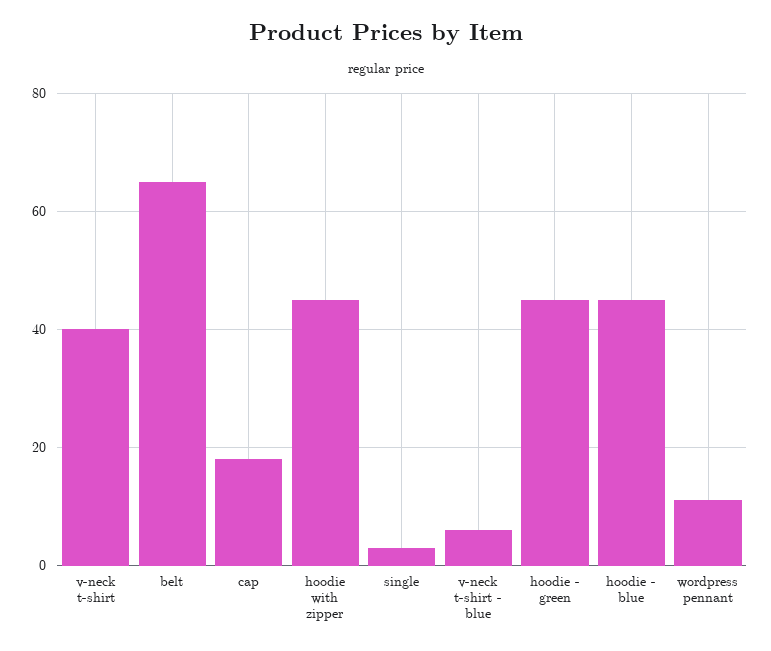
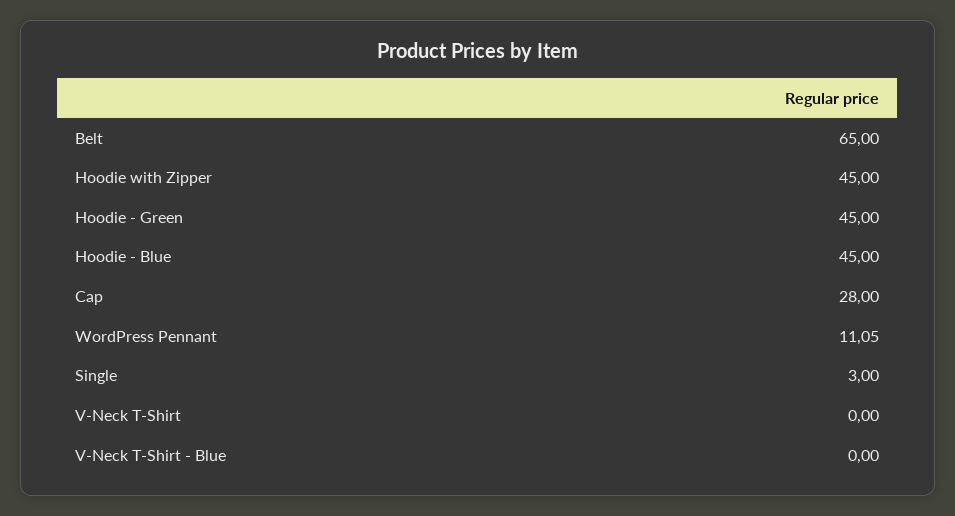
v-neck t-shirt: 40 -> 0
cap: 18 -> 28
v-neck t-shirt - blue: 6 -> 0

